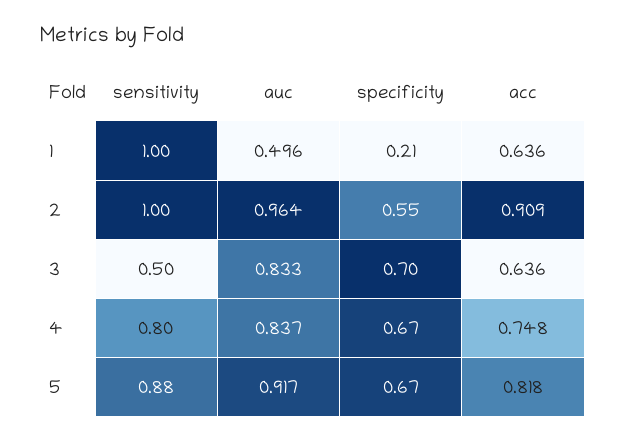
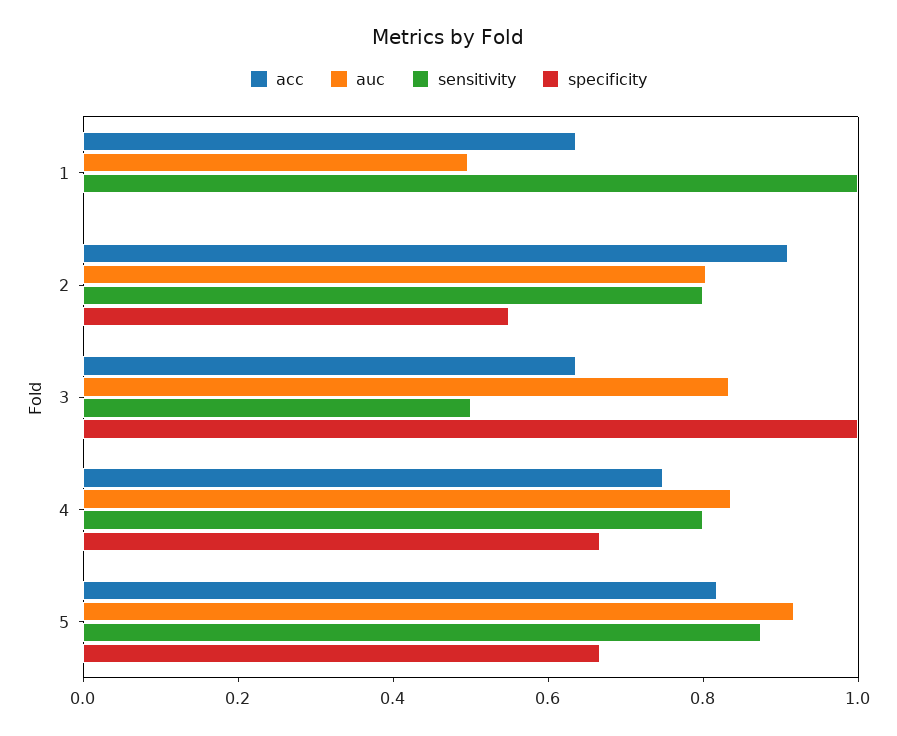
specificity, 1: 0.21 -> 0
sensitivity, 2: 1 -> 0.8
auc, 2: 0.964 -> 0.8
specificity, 3: 0.7 -> 1

